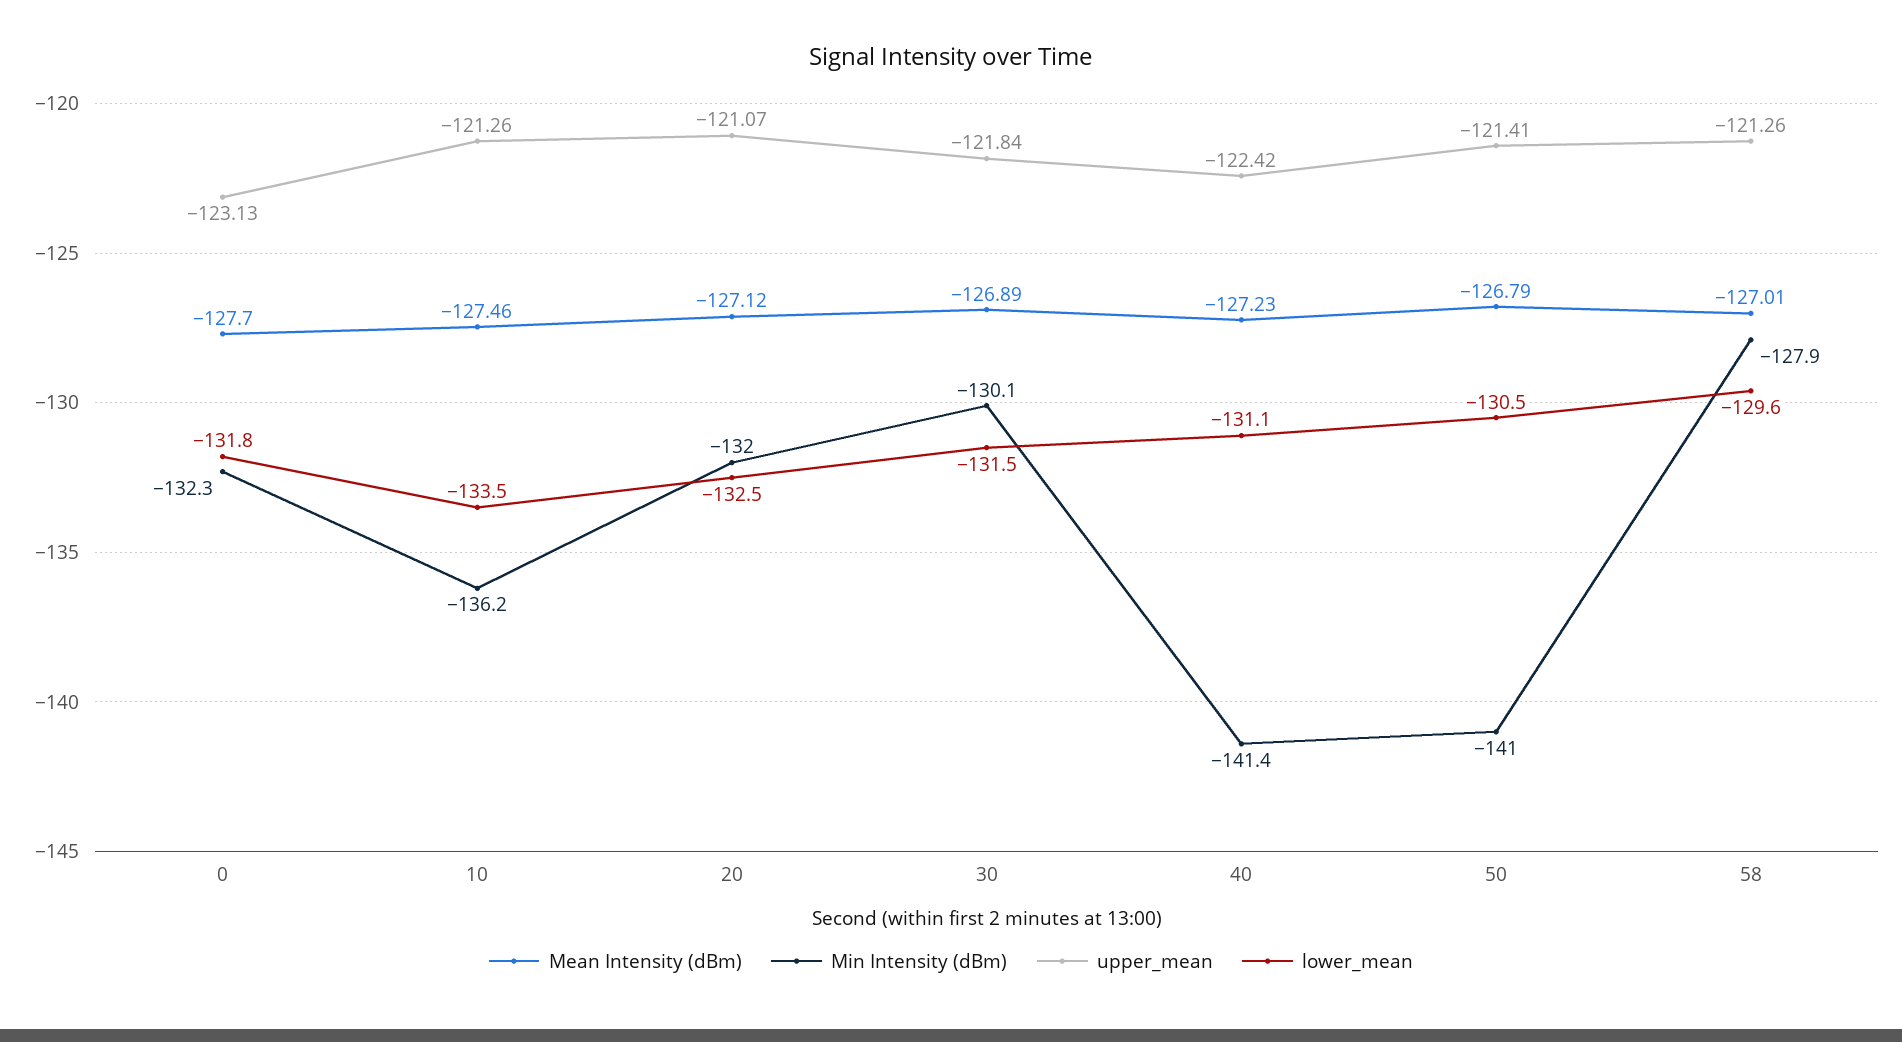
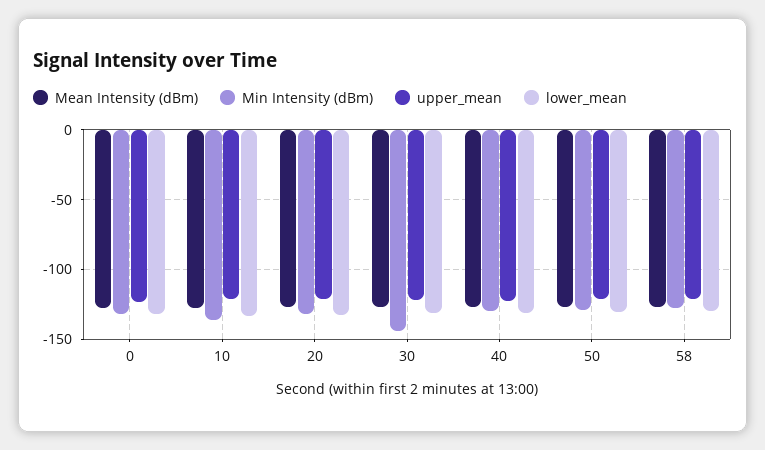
Min Intensity (dBm), 30: -130.1 -> -145
Min Intensity (dBm), 40: -141.4 -> -130
Min Intensity (dBm), 50: -141 -> -130

